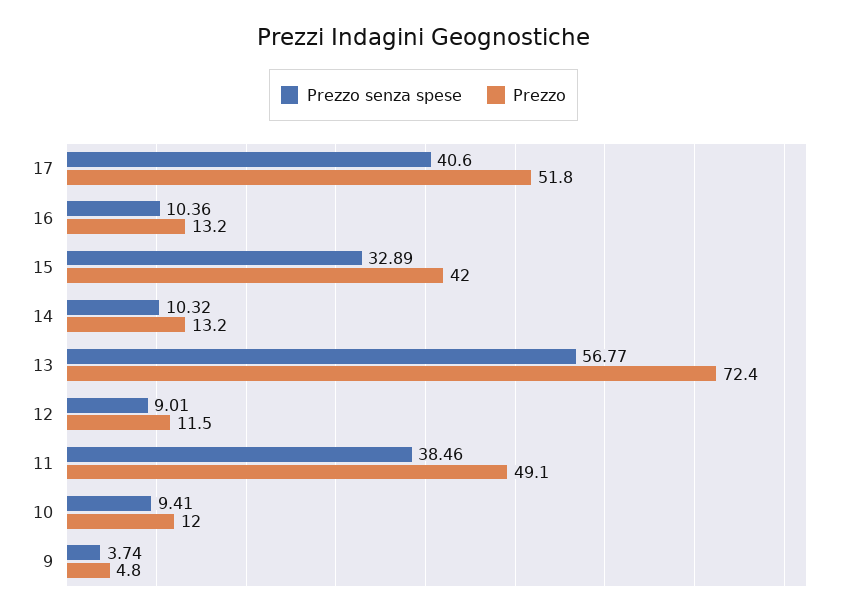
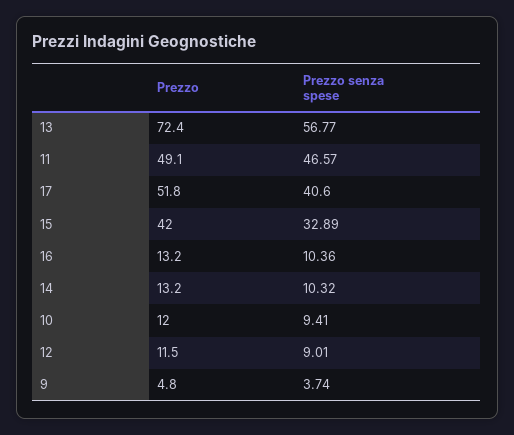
Prezzo senza spese, 11: 38.46 -> 46.57

